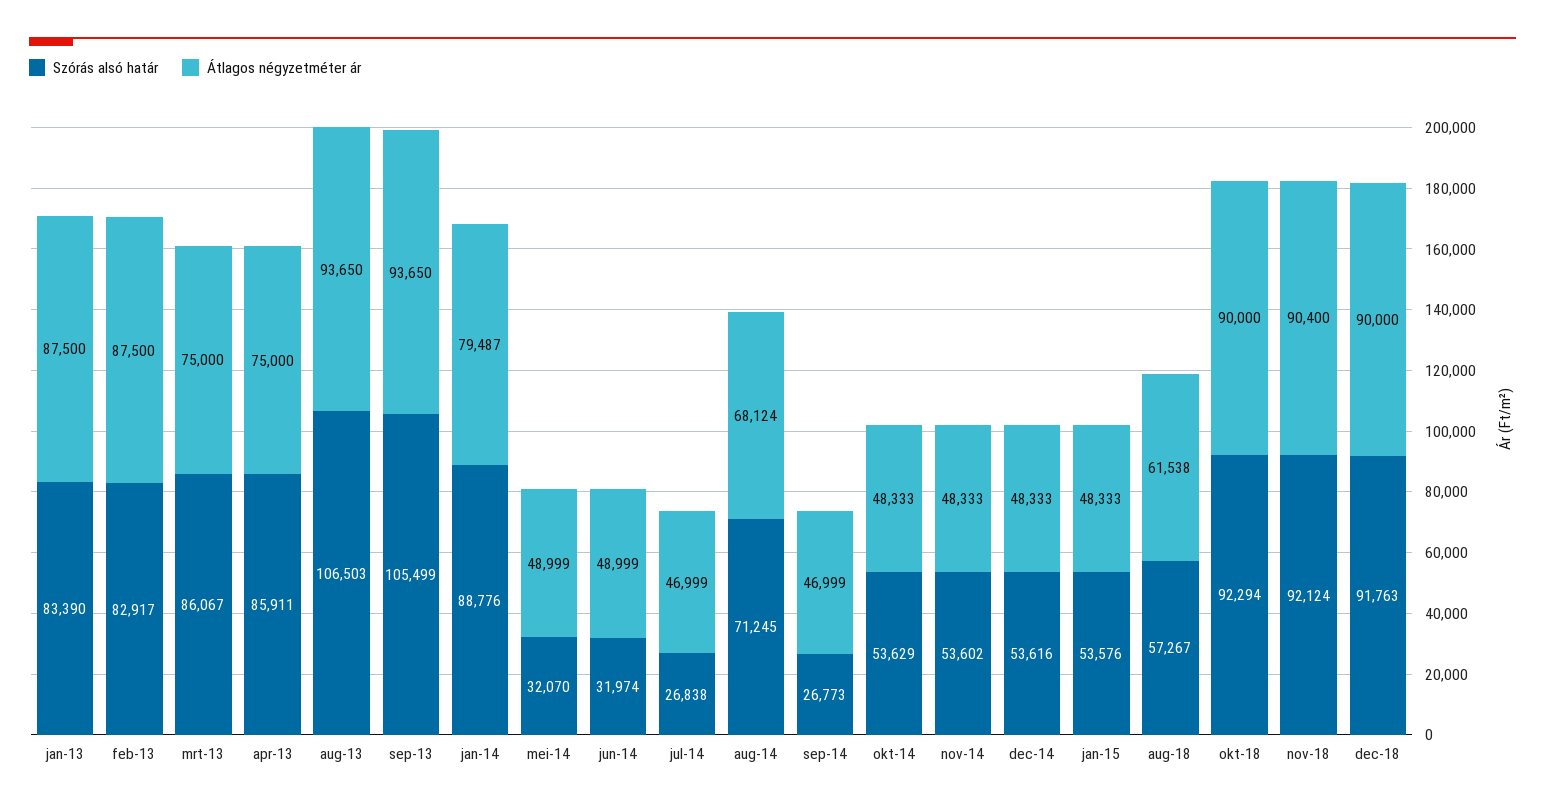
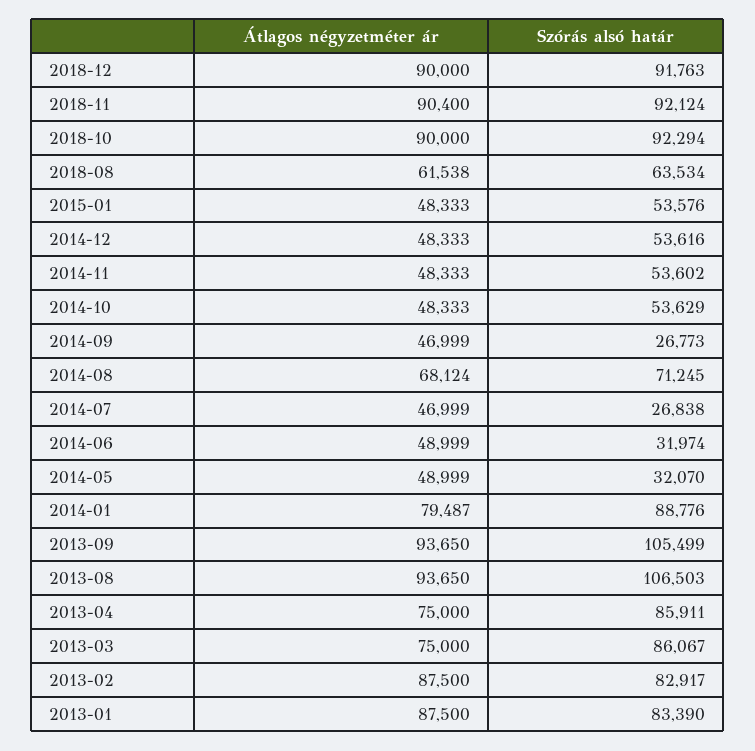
Szórás alsó határ, aug-18: 57267 -> 63534

